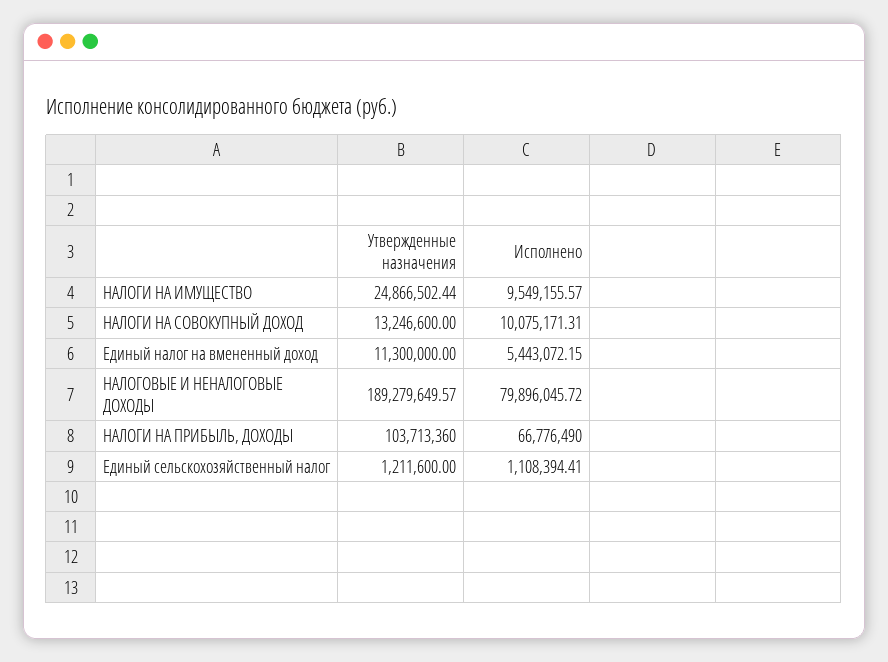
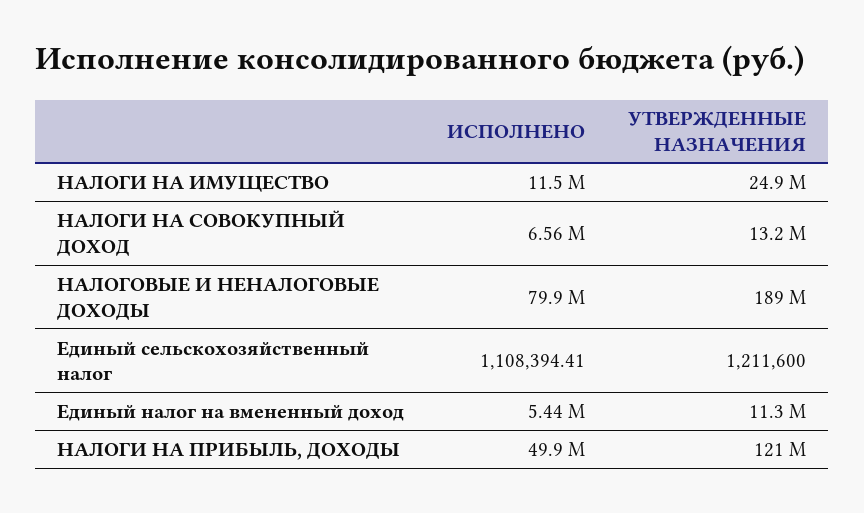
Исполнено, НАЛОГИ НА ИМУЩЕСТВО: 9549155.57 -> 11500000
Исполнено, НАЛОГИ НА СОВОКУПНЫЙ ДОХОД: 10075171.31 -> 6560000
Утвержденные назначения, НАЛОГИ НА ПРИБЫЛЬ, ДОХОДЫ: 103713360 -> 121000000
Исполнено, НАЛОГИ НА ПРИБЫЛЬ, ДОХОДЫ: 66776490 -> 49900000

